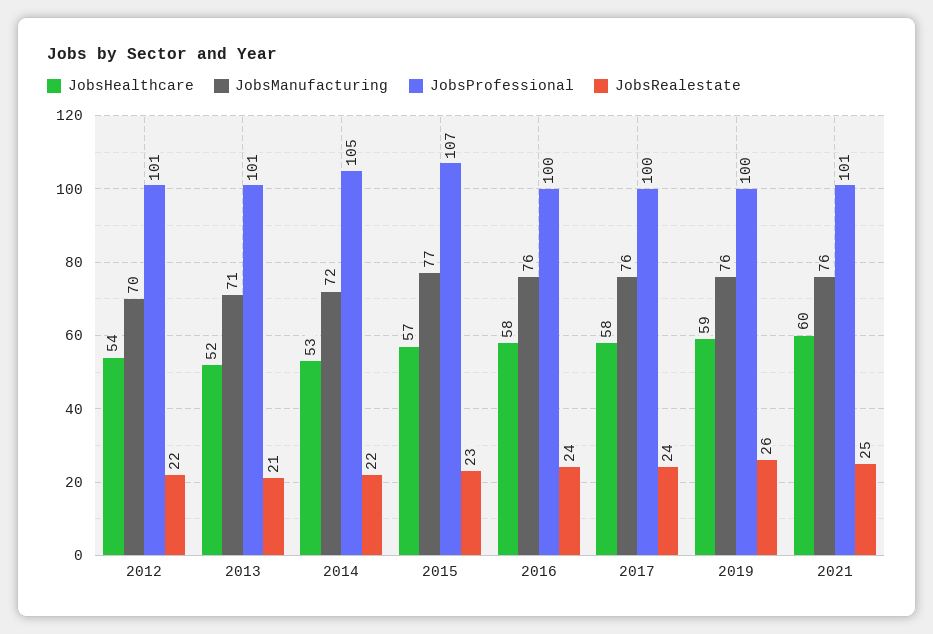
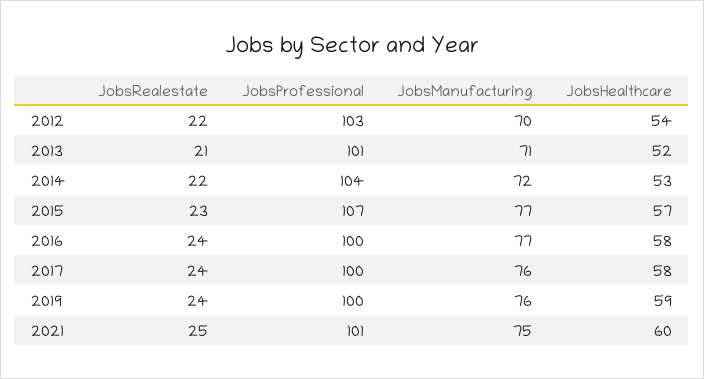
JobsProfessional, 2012: 101 -> 103
JobsProfessional, 2014: 105 -> 104
JobsManufacturing, 2016: 76 -> 77
JobsRealestate, 2019: 26 -> 24
JobsManufacturing, 2021: 76 -> 75

